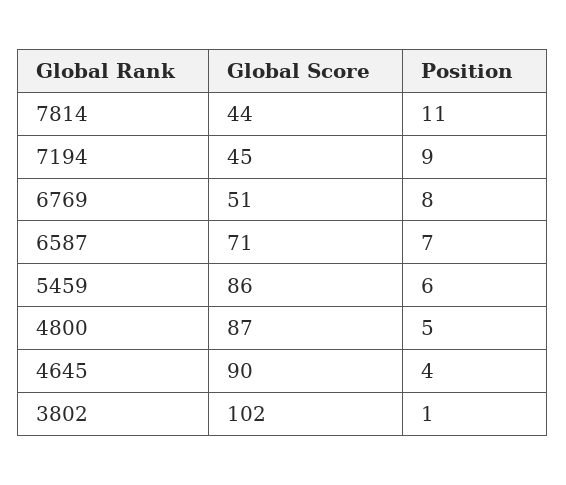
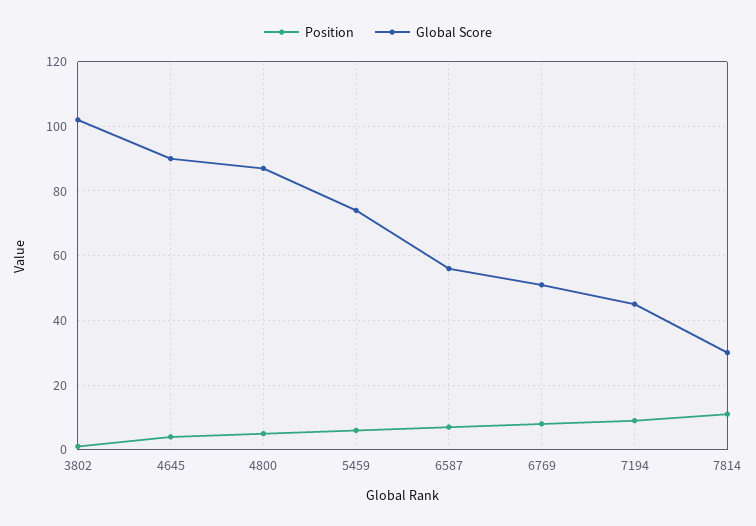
Global Score, 7814: 44 -> 30
Global Score, 6587: 71 -> 55
Global Score, 5459: 86 -> 75

